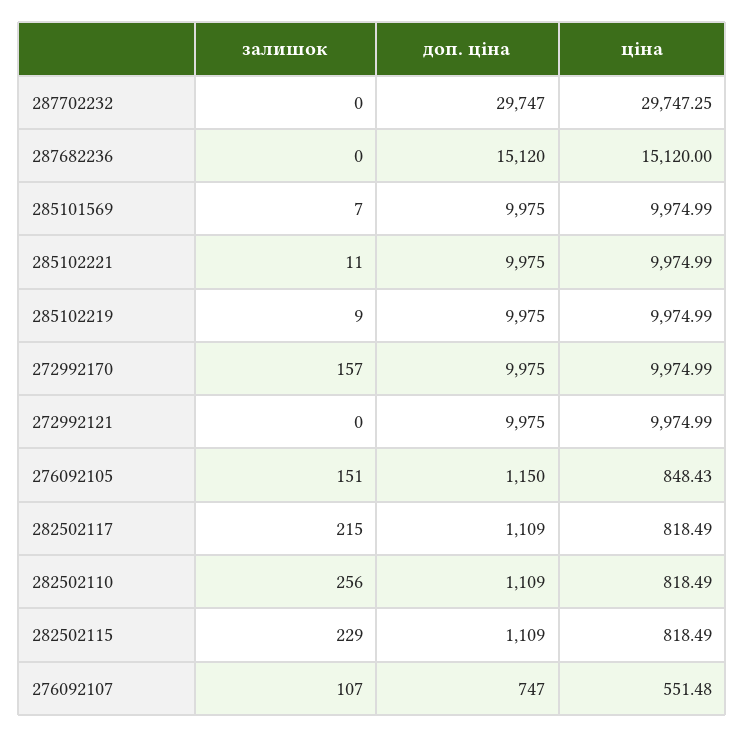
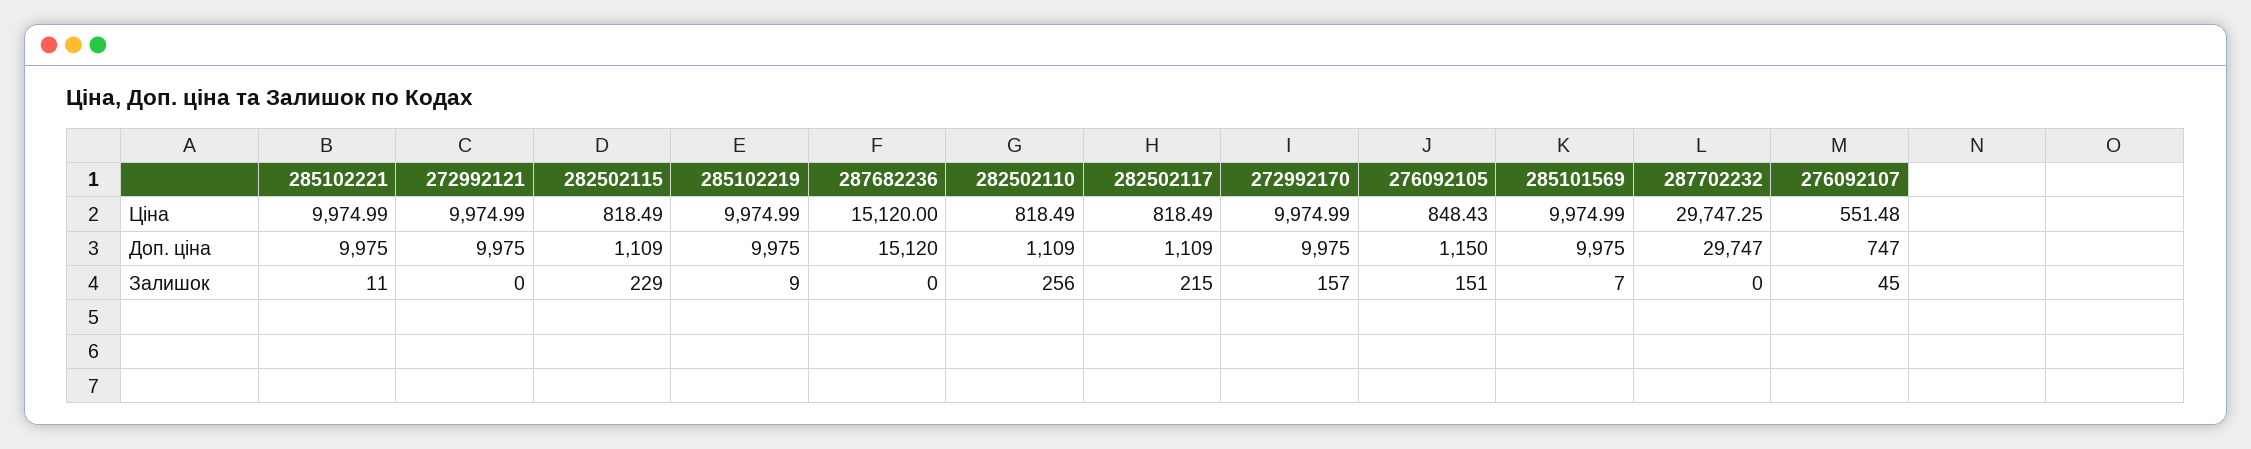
залишок, 276092107: 107 -> 45

